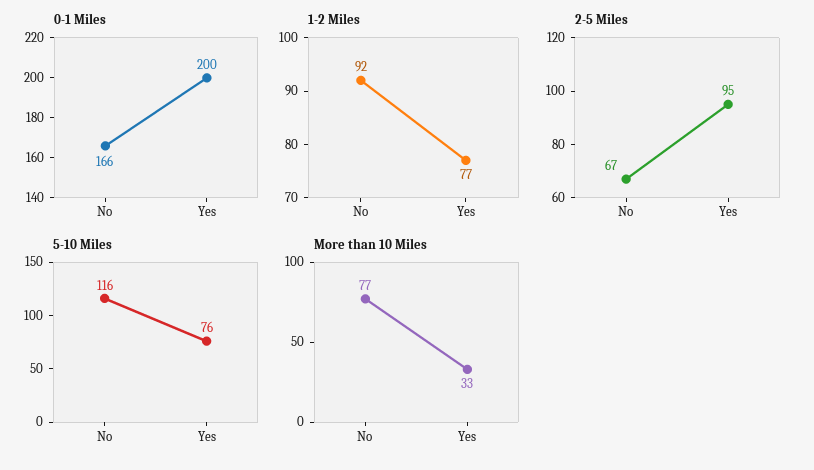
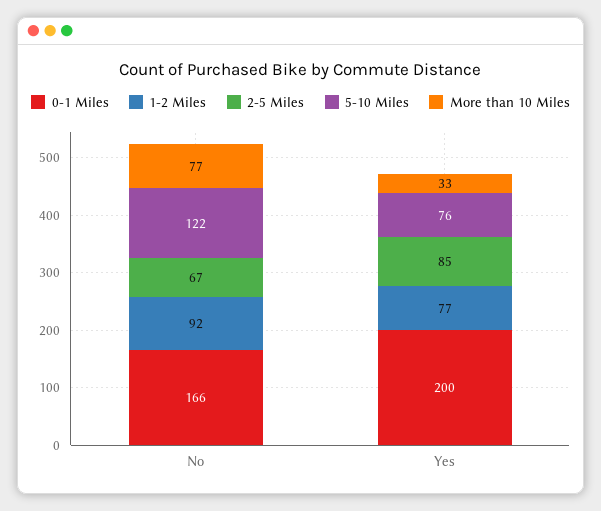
2-5 Miles, Yes: 95 -> 85
5-10 Miles, No: 116 -> 122

